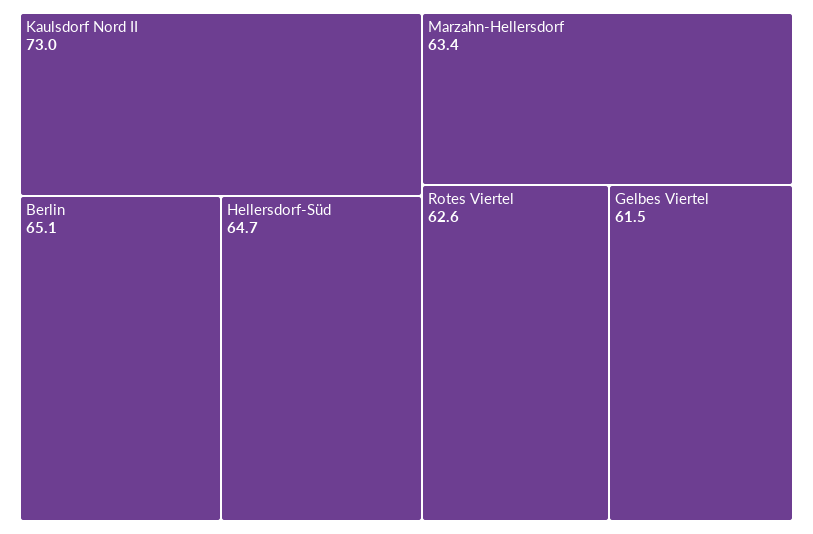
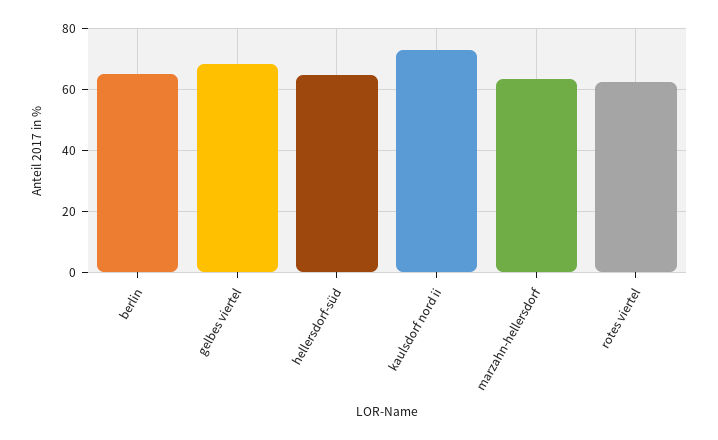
Gelbes Viertel: 61.5 -> 68

